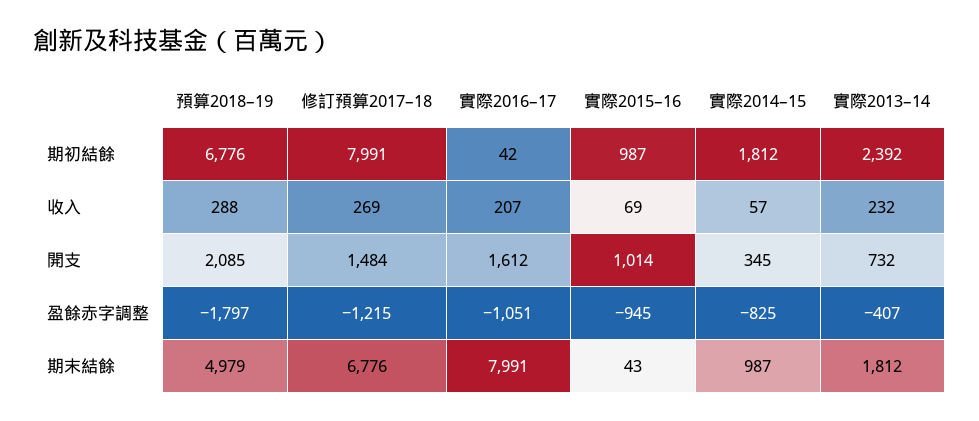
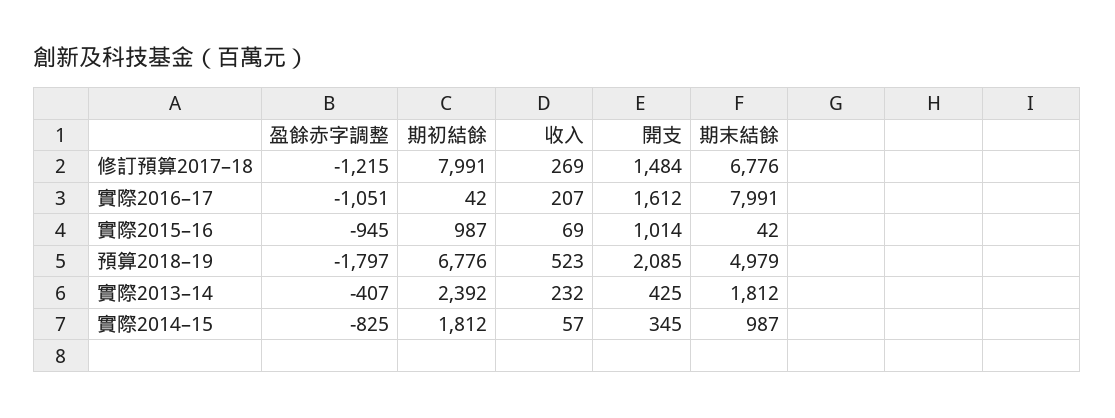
預算2018–19, 收入: 288 -> 523
實際2013–14, 開支: 732 -> 425
實際2015–16, 期末結餘: 43 -> 42

